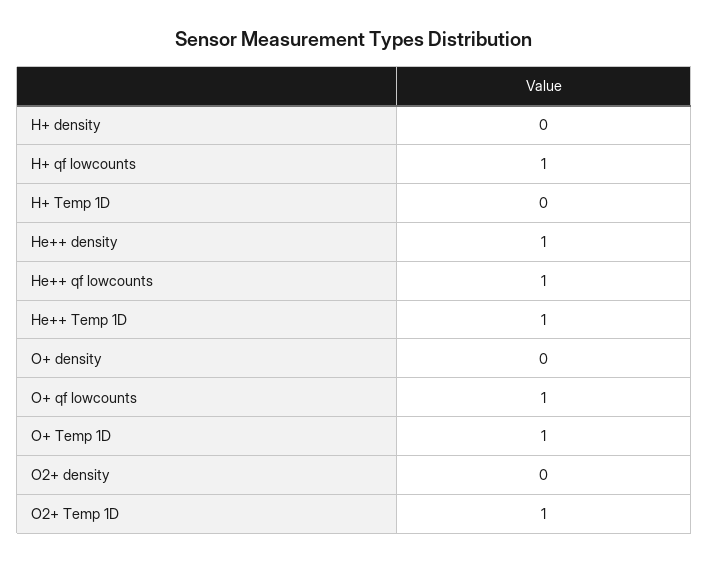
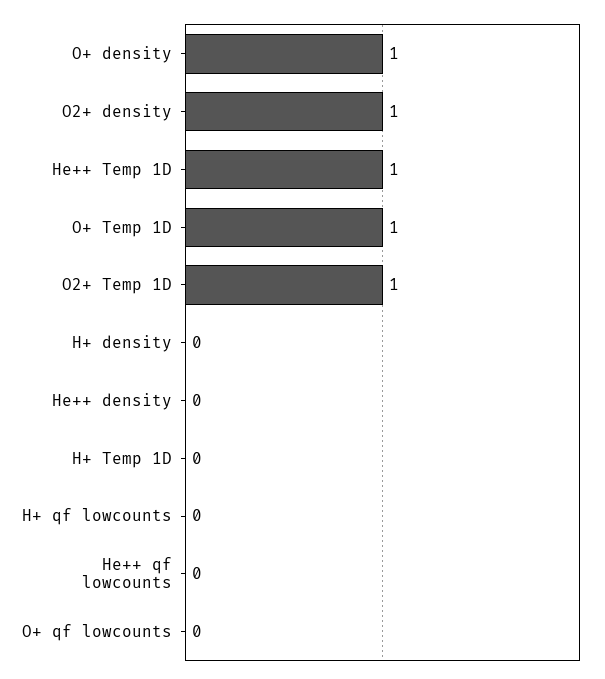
H+ qf lowcounts: 1 -> 0
He++ density: 1 -> 0
He++ qf lowcounts: 1 -> 0
O+ density: 0 -> 1
O+ qf lowcounts: 1 -> 0
O2+ density: 0 -> 1

